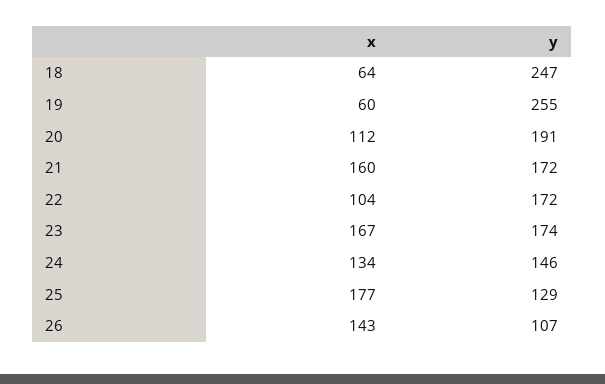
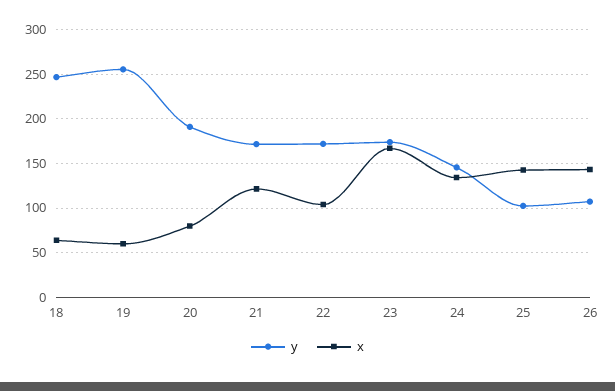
x, 20: 112 -> 80
x, 21: 160 -> 120
x, 25: 177 -> 140
y, 25: 129 -> 100

